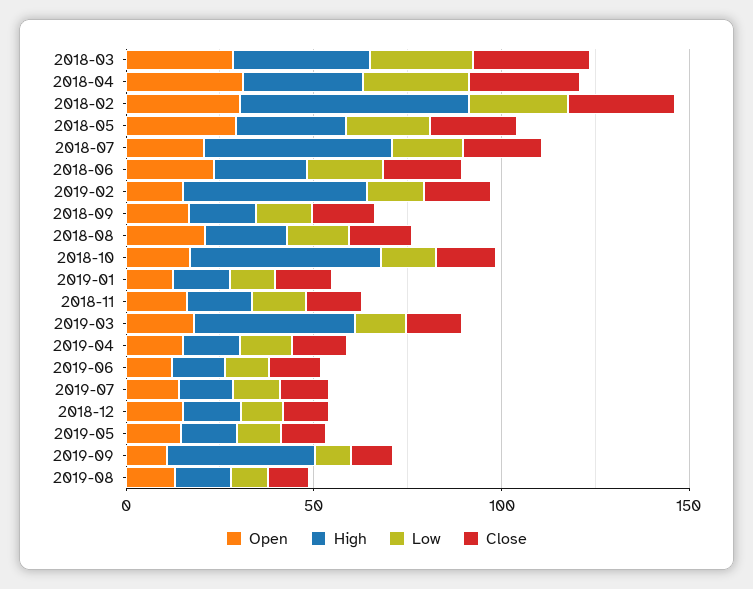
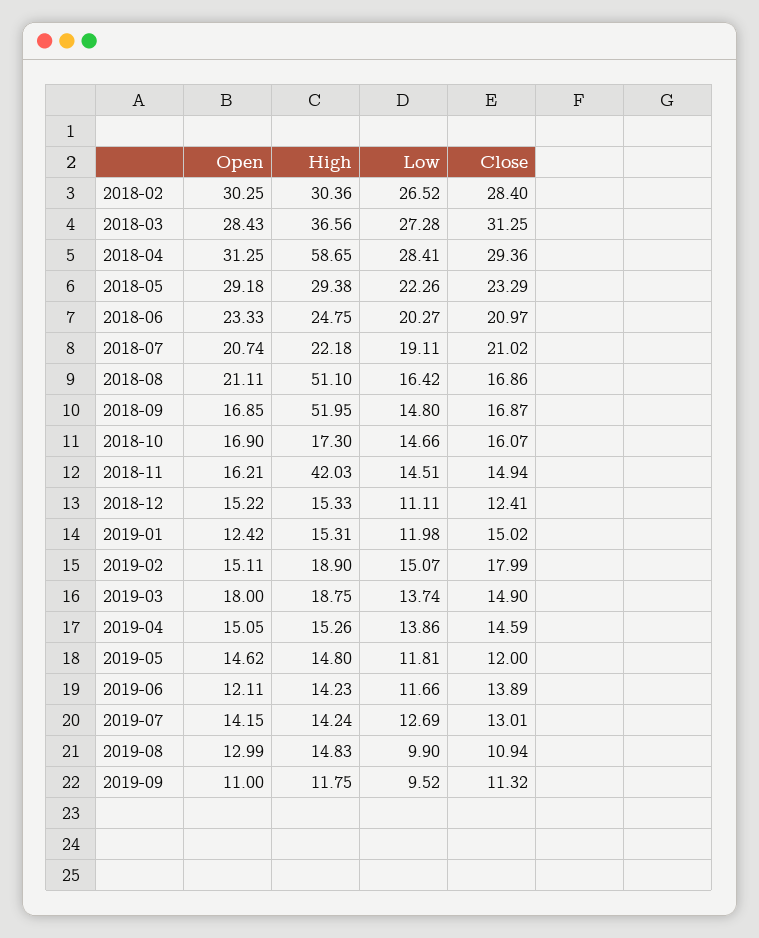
High, 2018-04: 30 -> 58.65
High, 2018-02: 60 -> 30.36
High, 2018-07: 50 -> 22.18
High, 2019-02: 50 -> 18.9
High, 2018-09: 20 -> 51.95
High, 2018-08: 20 -> 51.1
High, 2018-10: 50 -> 17.3
High, 2018-11: 20 -> 42.03
High, 2019-03: 40 -> 18.75
High, 2019-09: 40 -> 11.75

